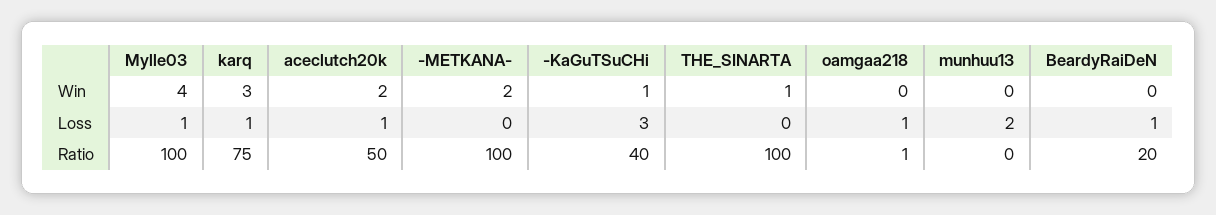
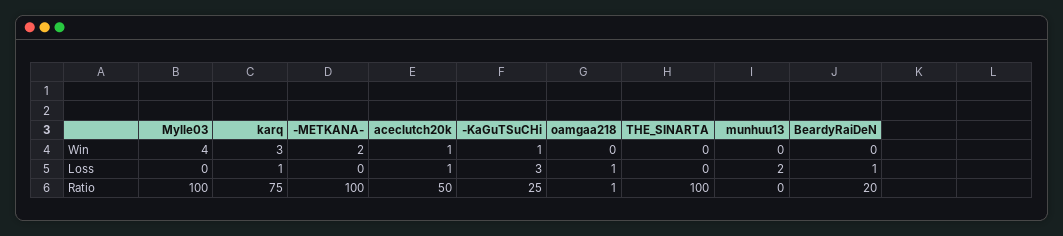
aceclutch20k, Win: 2 -> 1
THE_SINARTA, Win: 1 -> 0
Mylle03, Loss: 1 -> 0
-KaGuTSuCHi, Ratio: 40 -> 25

